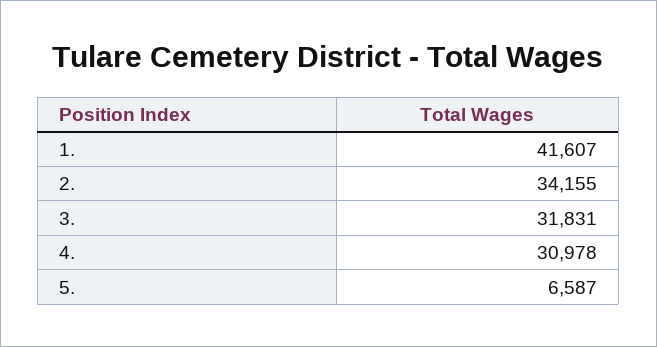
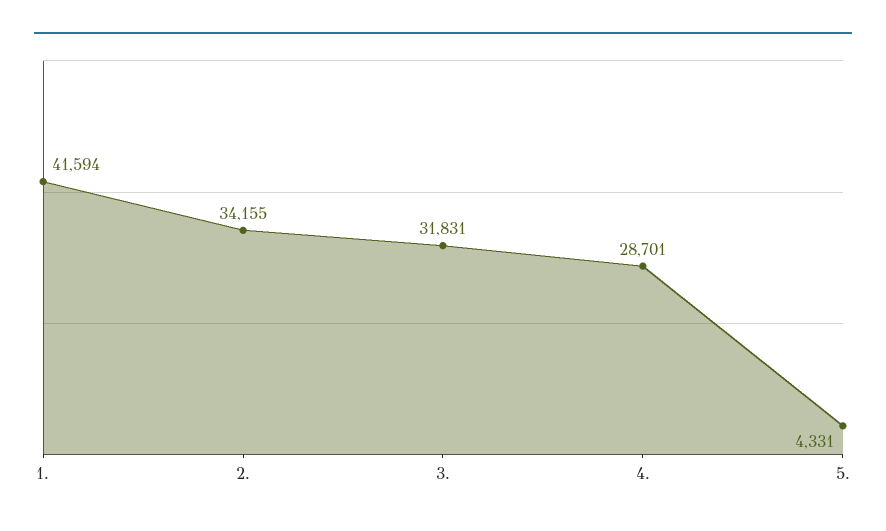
1.: 41607 -> 41594
4.: 30978 -> 28701
5.: 6587 -> 4331

